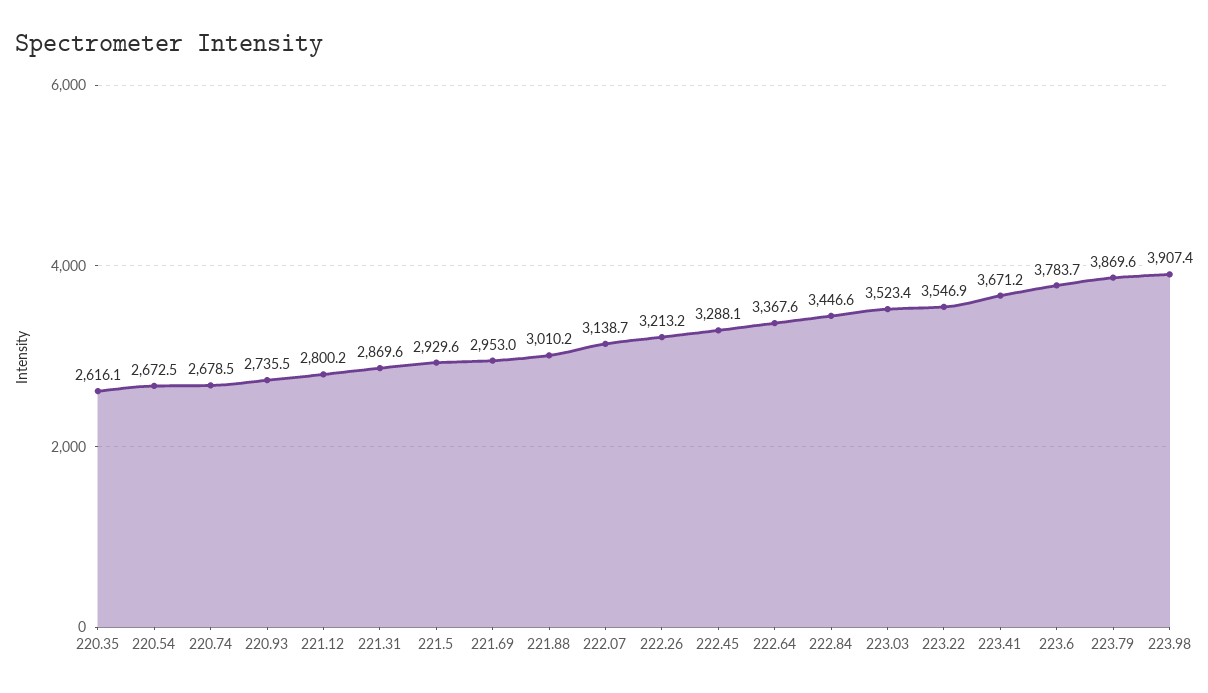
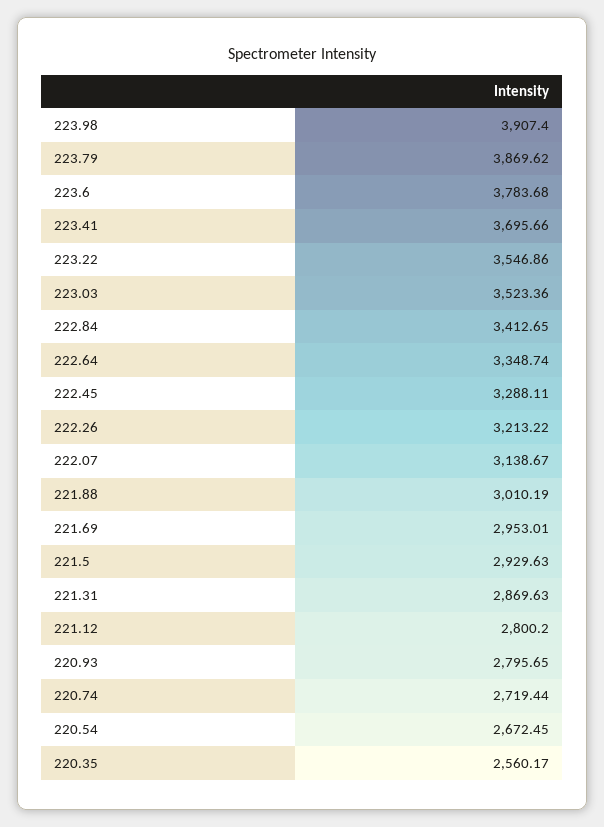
220.35: 2616.1 -> 2560.17
220.74: 2678.5 -> 2719.44
220.93: 2735.5 -> 2795.65
222.64: 3367.6 -> 3348.74
222.84: 3446.6 -> 3412.65
223.41: 3671.2 -> 3695.66

